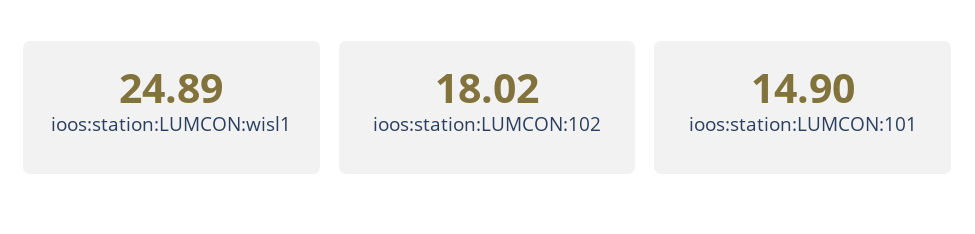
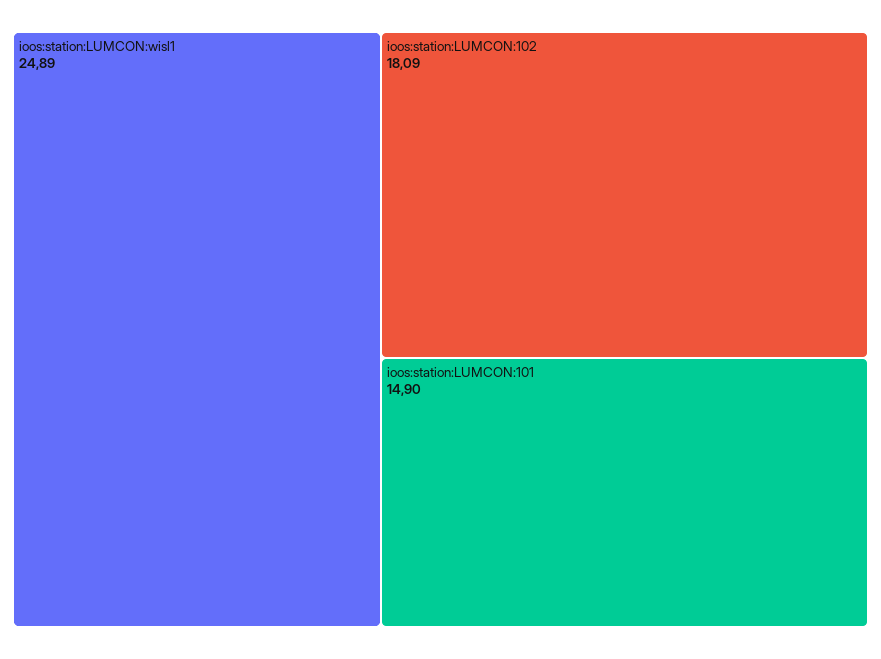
ioos:station:LUMCON:102: 18.02 -> 18.09

